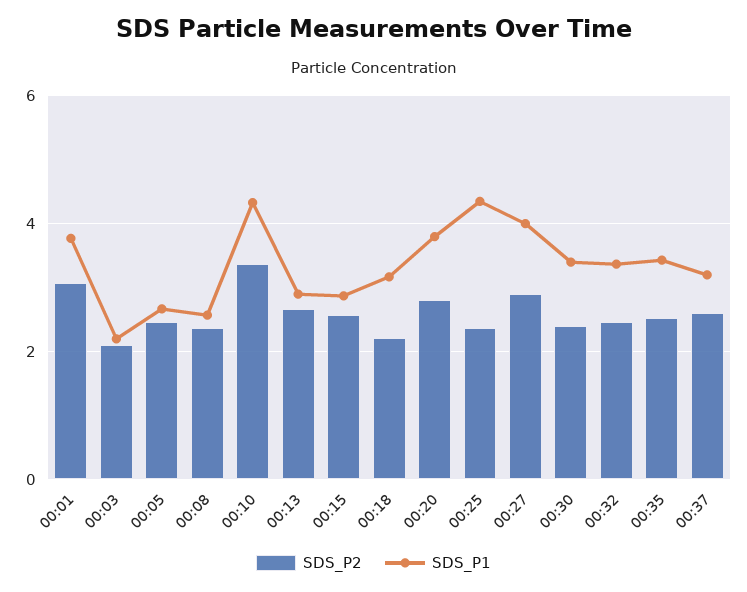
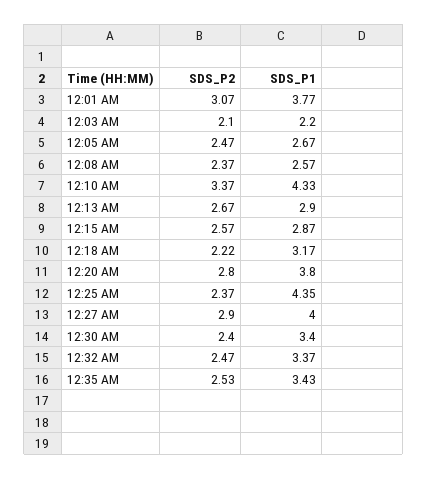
SDS_P2, 00:37: 2.6 -> none
SDS_P1, 00:37: 3.2 -> none

